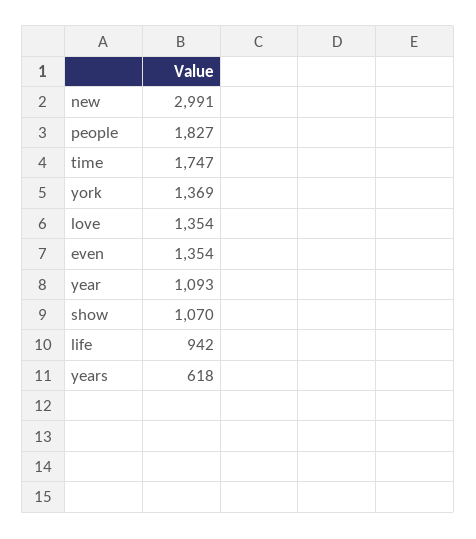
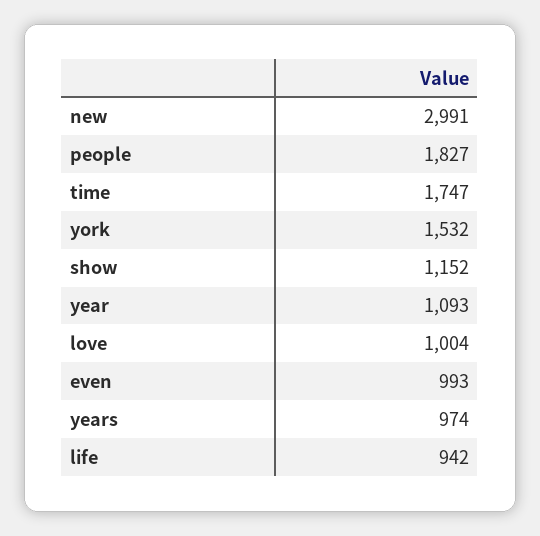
york: 1369 -> 1532
love: 1354 -> 1004
even: 1354 -> 993
show: 1070 -> 1152
years: 618 -> 974

